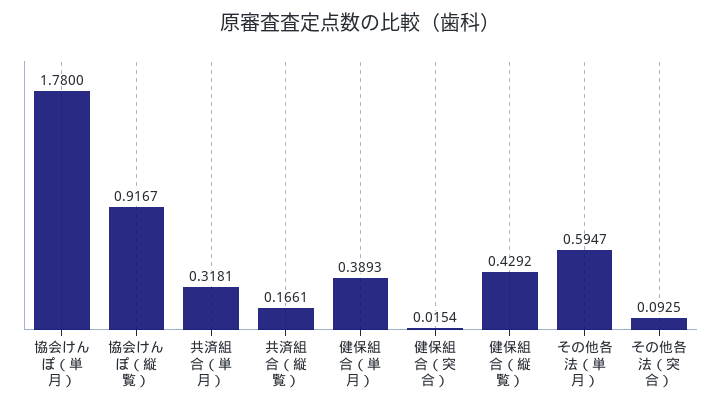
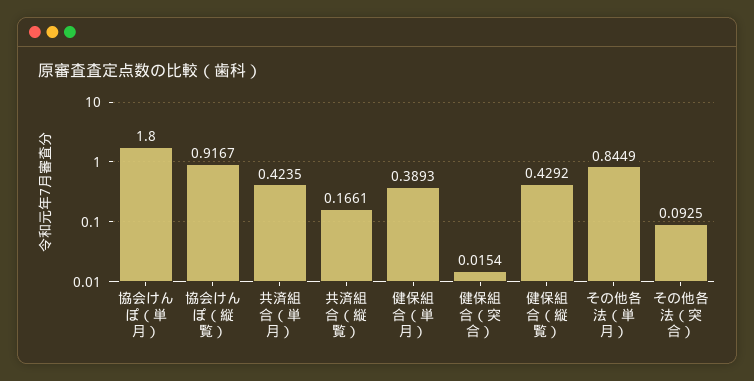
協会けんぽ（単月）: 1.78 -> 1.8
共済組合（単月）: 0.3181 -> 0.4235
その他各法（単月）: 0.5947 -> 0.8449

